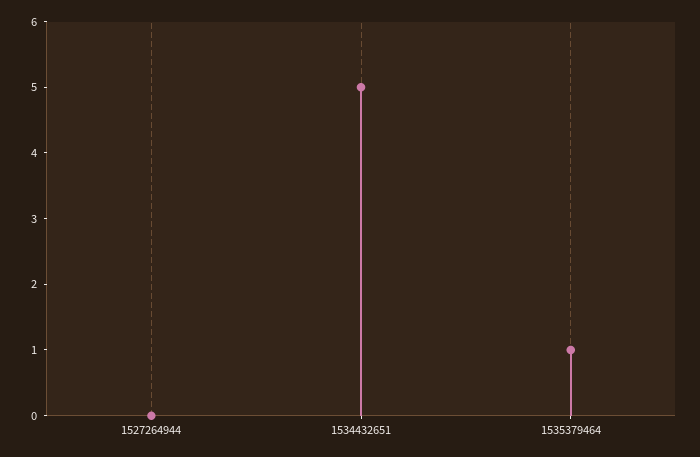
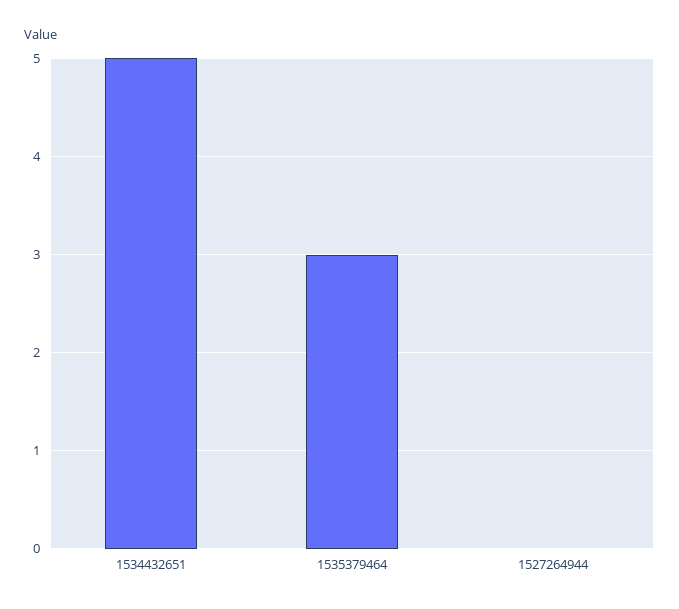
1535379464: 1 -> 3

